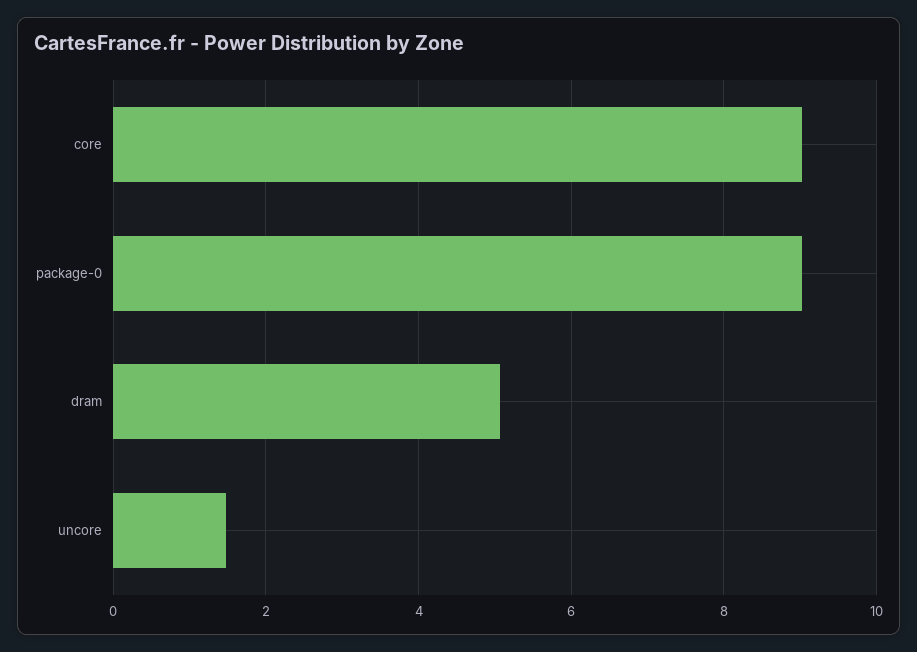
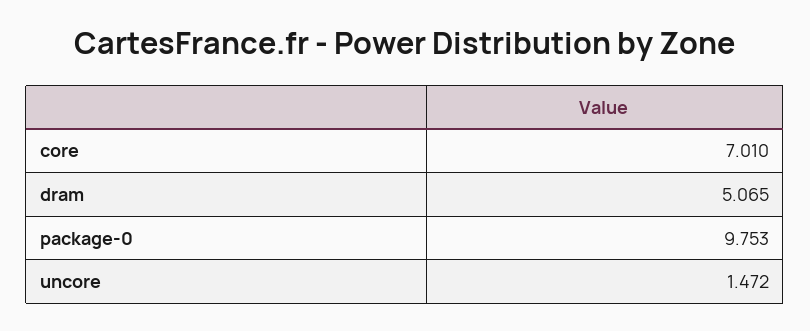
core: 9 -> 7.01
package-0: 9 -> 9.753

